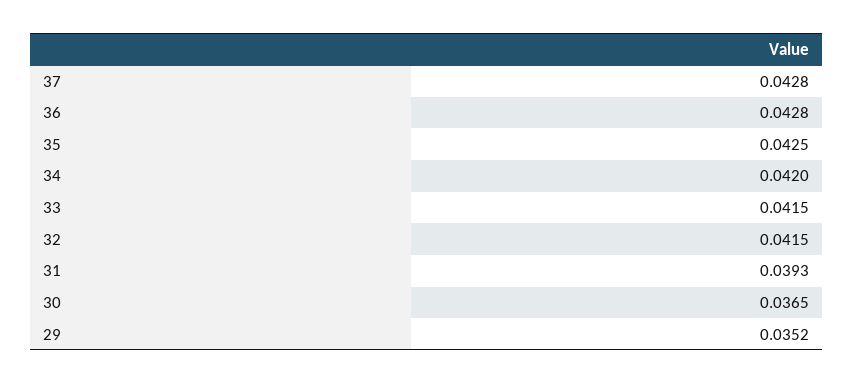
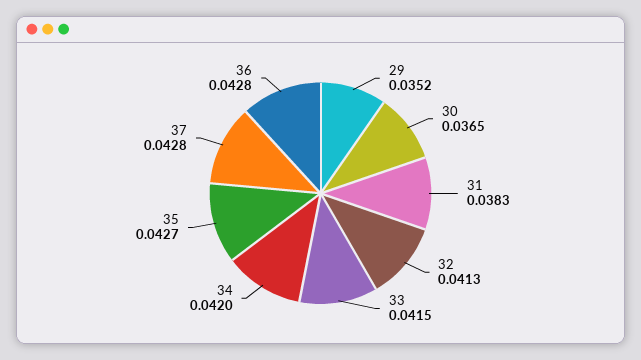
35: 0.0425 -> 0.0427
32: 0.0415 -> 0.0413
31: 0.0393 -> 0.0383

